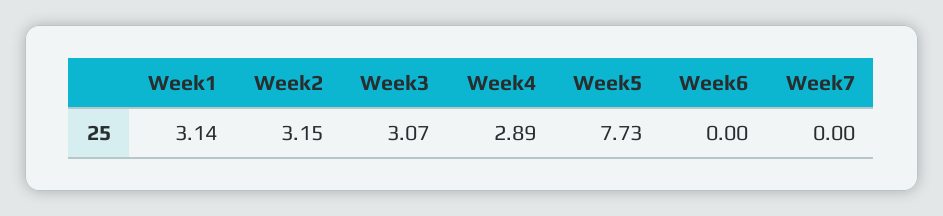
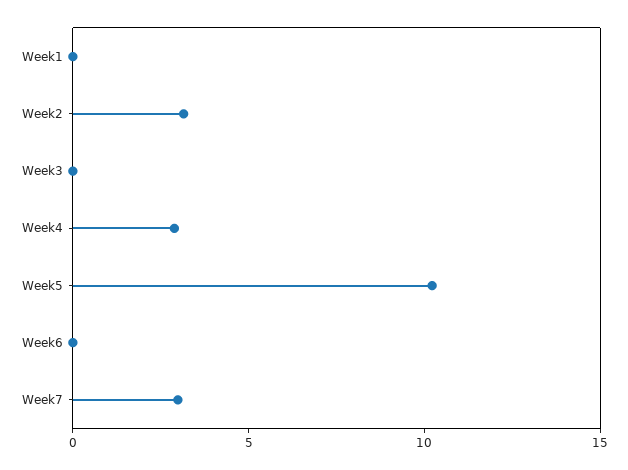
Week1: 3.14 -> 0
Week3: 3.07 -> 0
Week5: 7.73 -> 10
Week7: 0 -> 3

